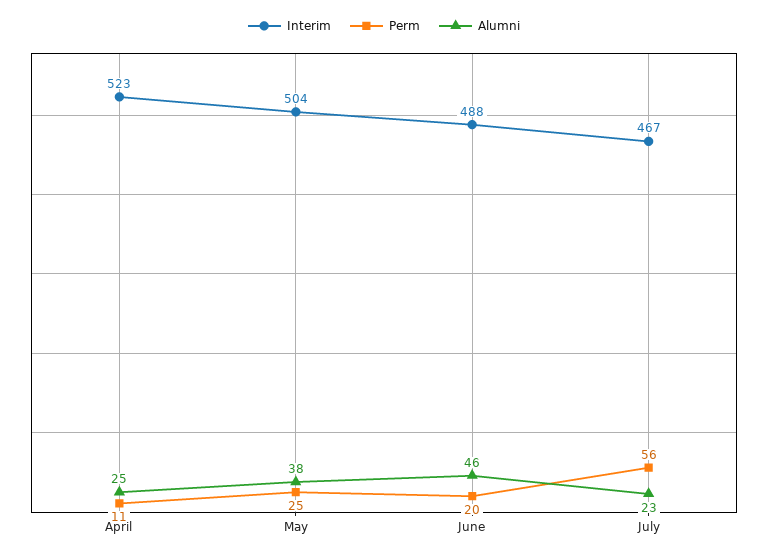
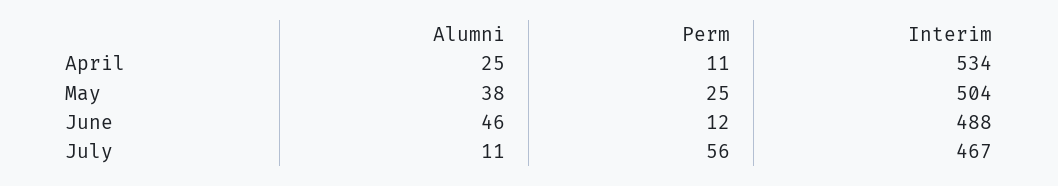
Interim, April: 523 -> 534
Perm, June: 20 -> 12
Alumni, July: 23 -> 11

